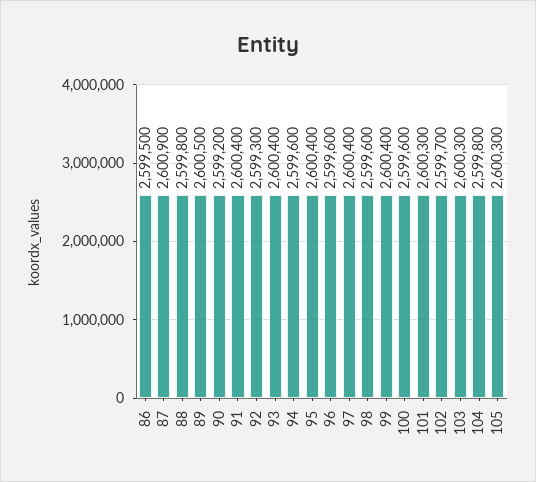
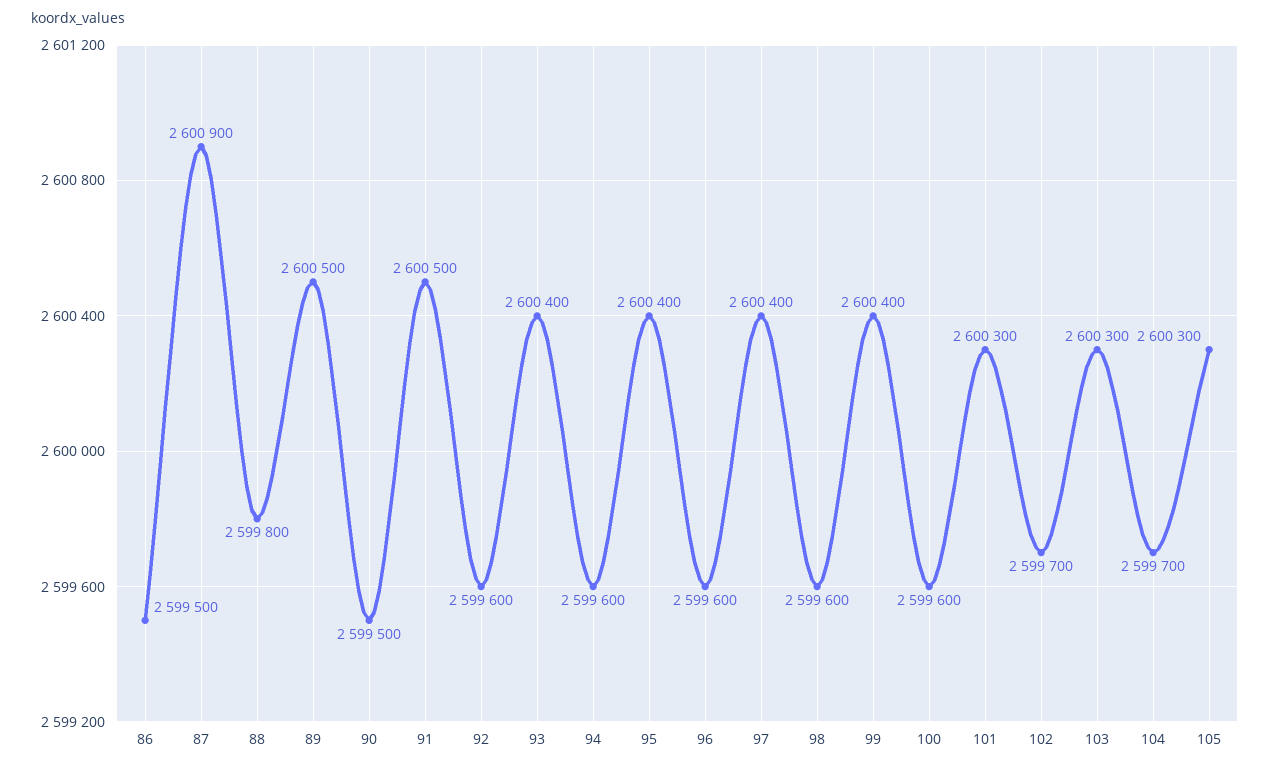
90: 2599200 -> 2599500
91: 2600400 -> 2600500
92: 2599300 -> 2599600
104: 2599800 -> 2599700

